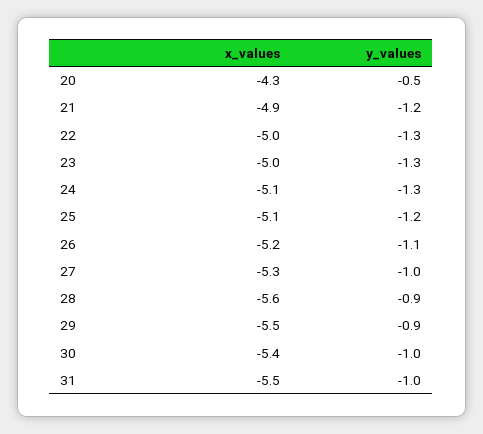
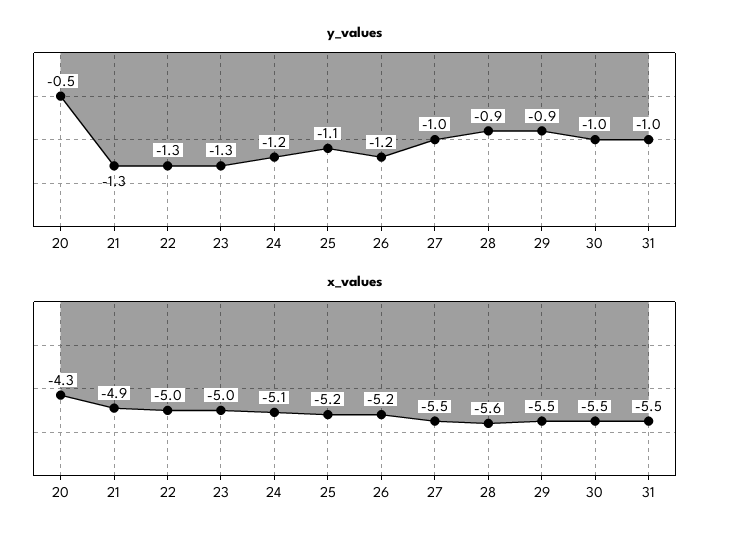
y_values, 21: -1.2 -> -1.3
y_values, 24: -1.3 -> -1.2
x_values, 25: -5.1 -> -5.2
y_values, 25: -1.2 -> -1.1
y_values, 26: -1.1 -> -1.2
x_values, 27: -5.3 -> -5.5
x_values, 30: -5.4 -> -5.5

